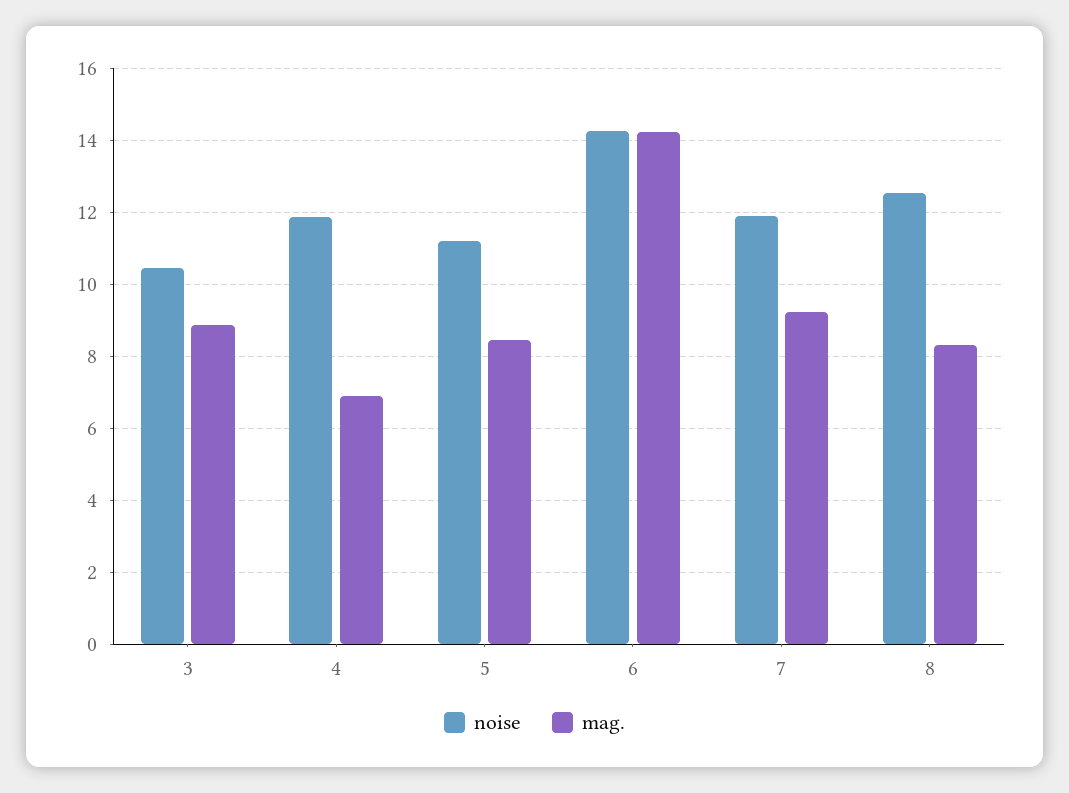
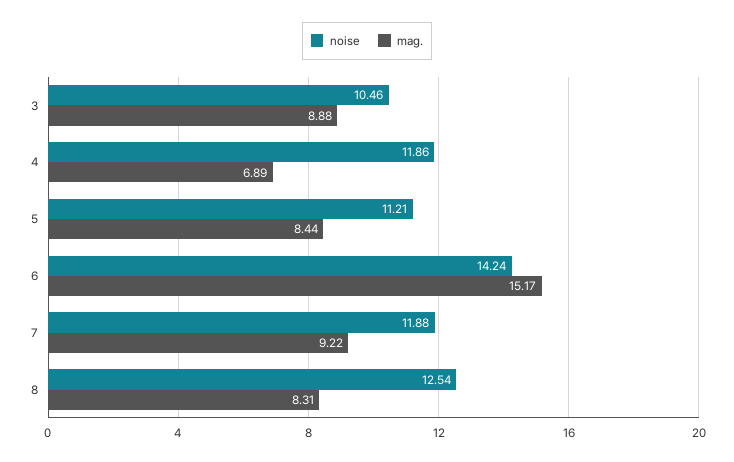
mag., 6: 14.2 -> 15.17

